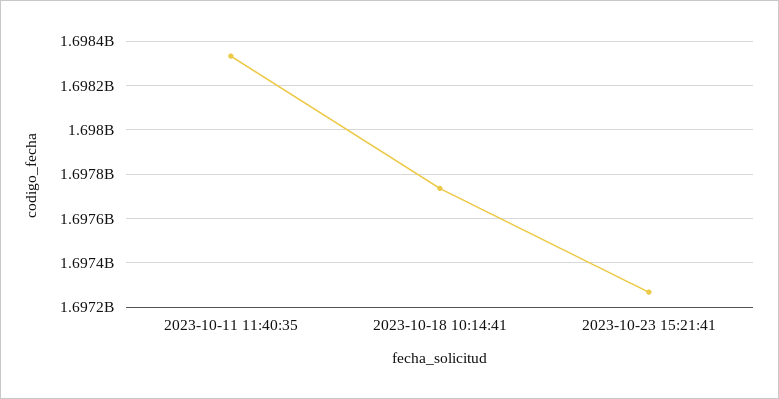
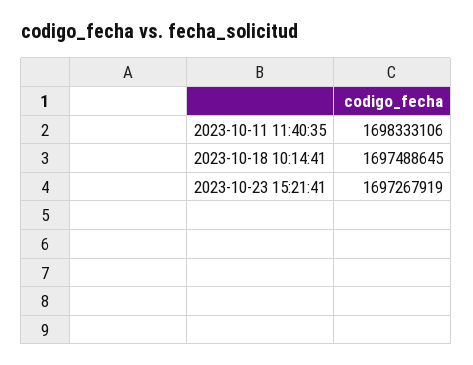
2023-10-18 10:14:41: 1697750000 -> 1697488645

